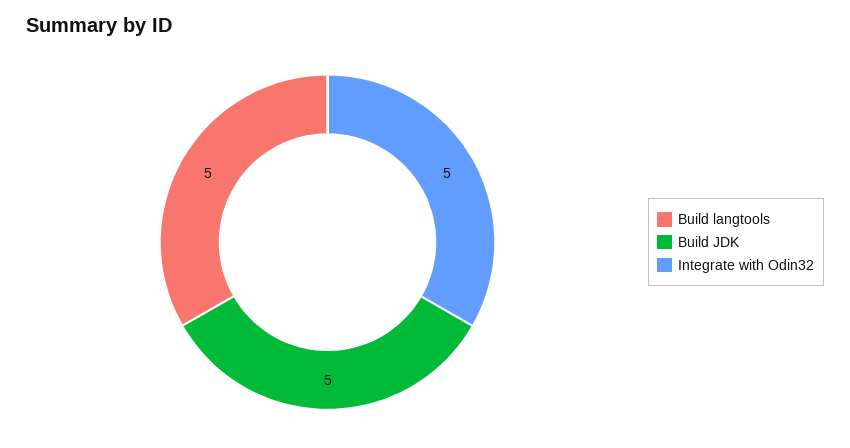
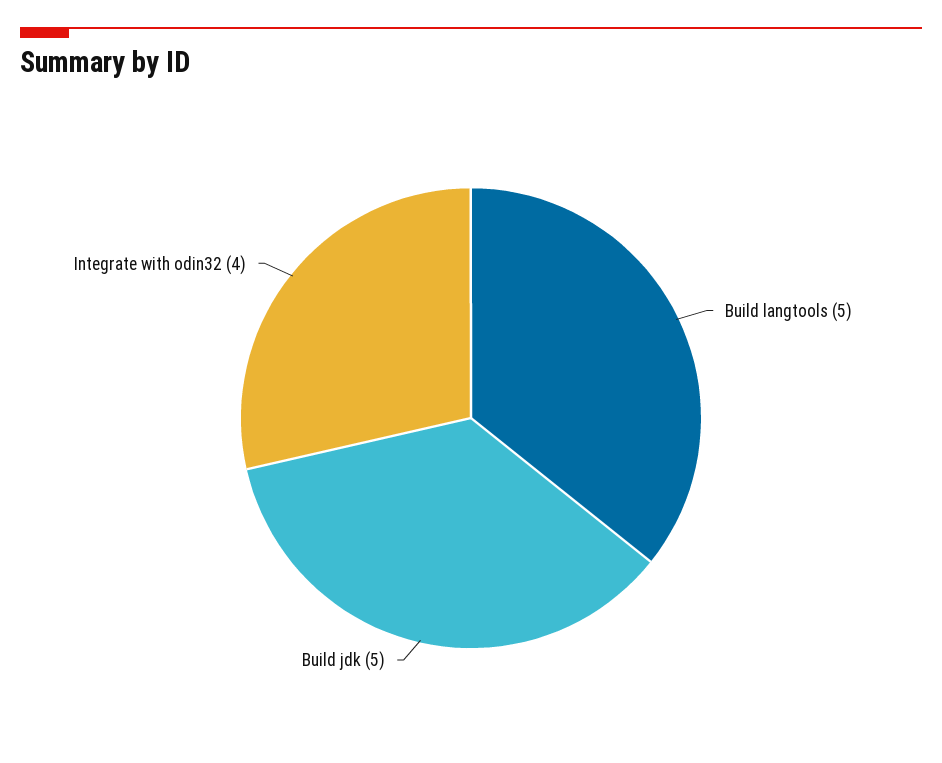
Integrate with Odin32: 5 -> 4

